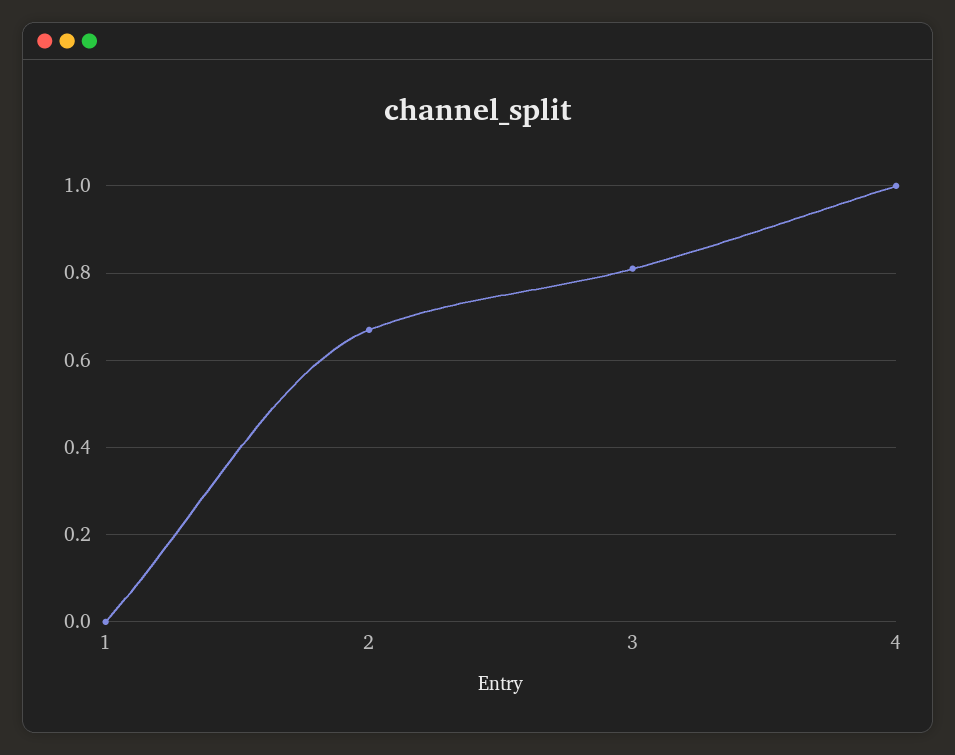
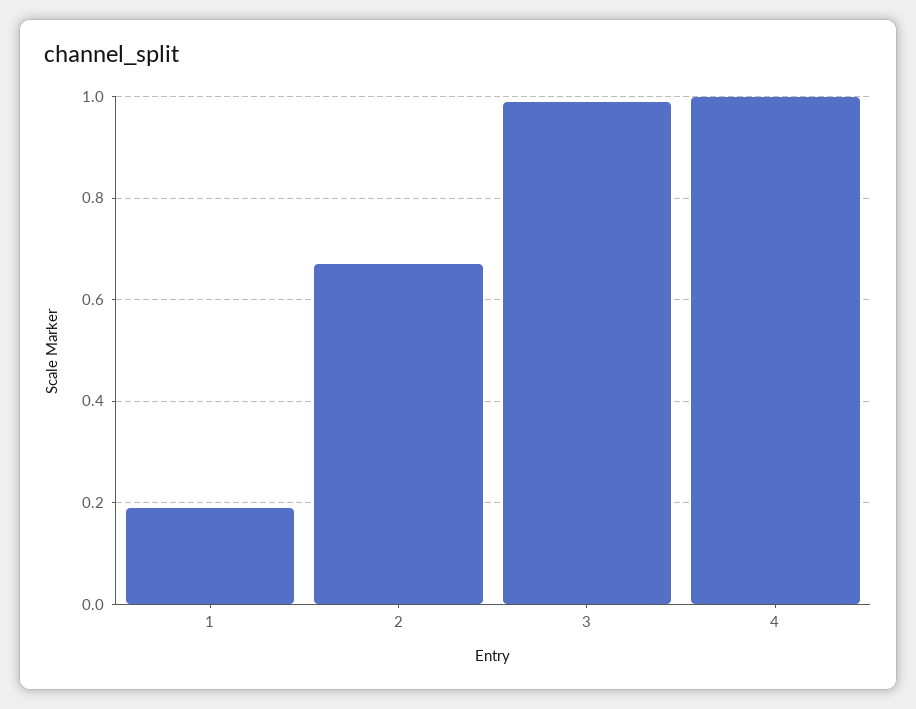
1: 0 -> 0.2
3: 0.8 -> 1

